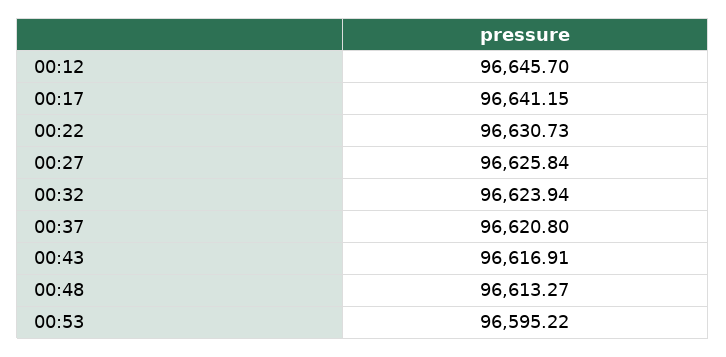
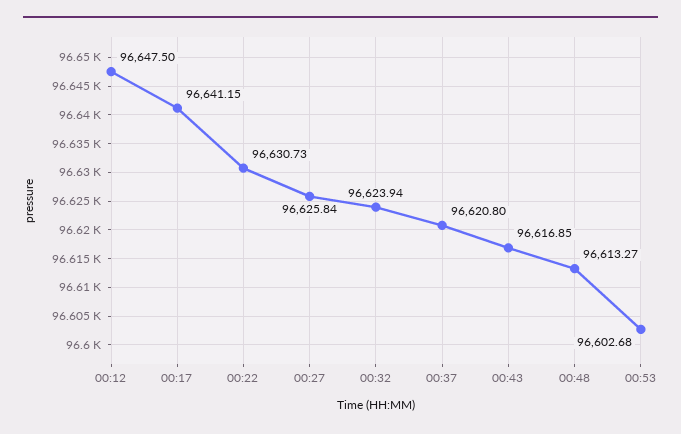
00:12: 96645.7 -> 96647.5
00:43: 96616.91 -> 96616.85
00:53: 96595.22 -> 96602.68

